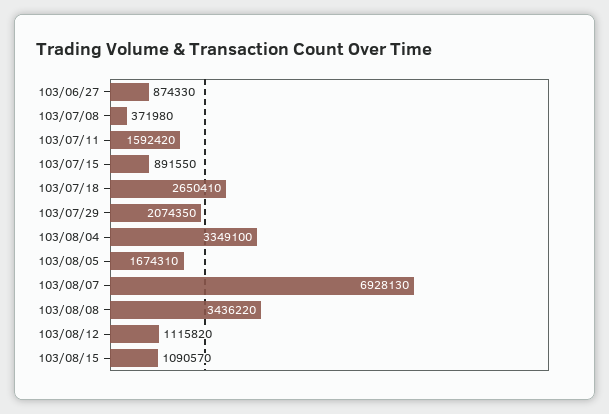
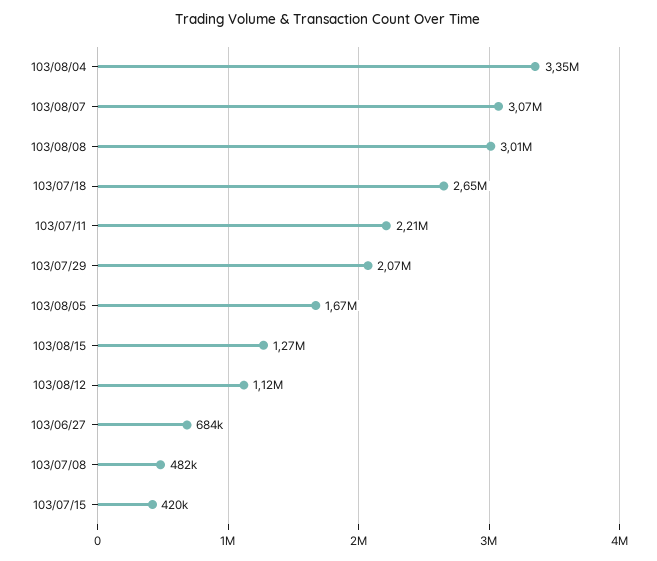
103/06/27: 874330 -> 684000
103/07/08: 371980 -> 482000
103/07/11: 1592420 -> 2210000
103/07/15: 891550 -> 420000
103/08/07: 6928130 -> 3070000
103/08/08: 3436220 -> 3010000
103/08/15: 1090570 -> 1270000

